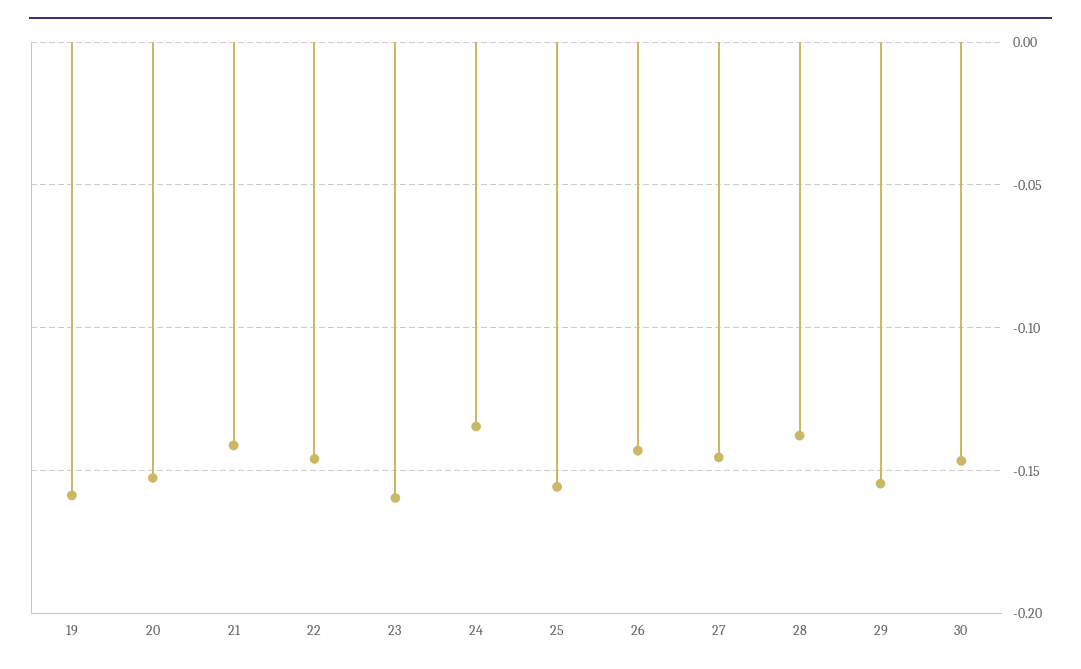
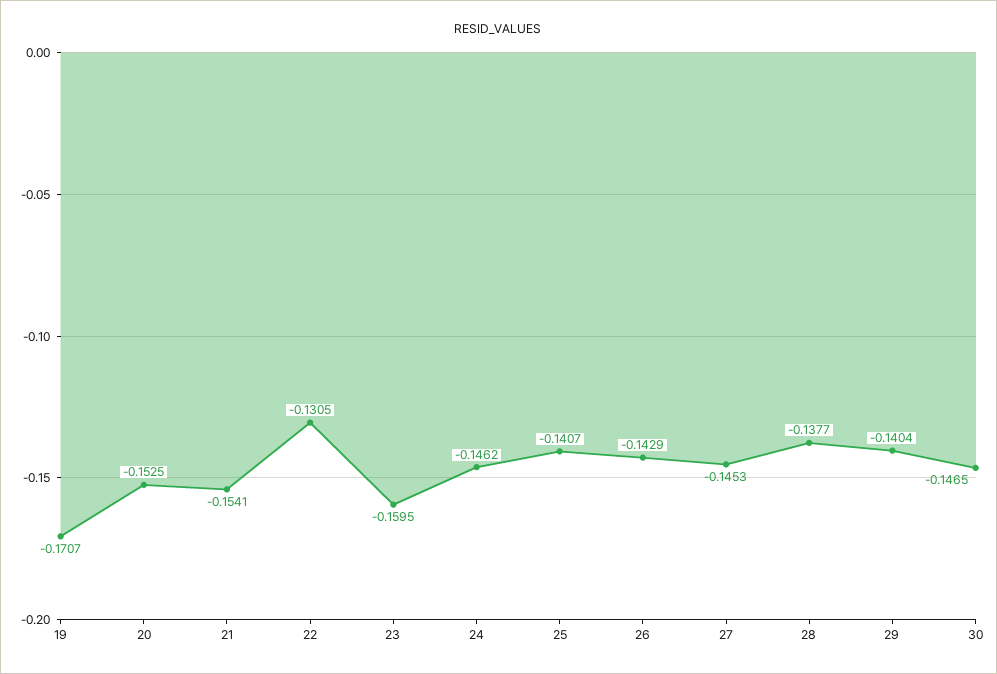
19: -0.16 -> -0.1707
21: -0.14 -> -0.1541
22: -0.145 -> -0.1305
24: -0.135 -> -0.1462
25: -0.155 -> -0.1407
29: -0.155 -> -0.1404

